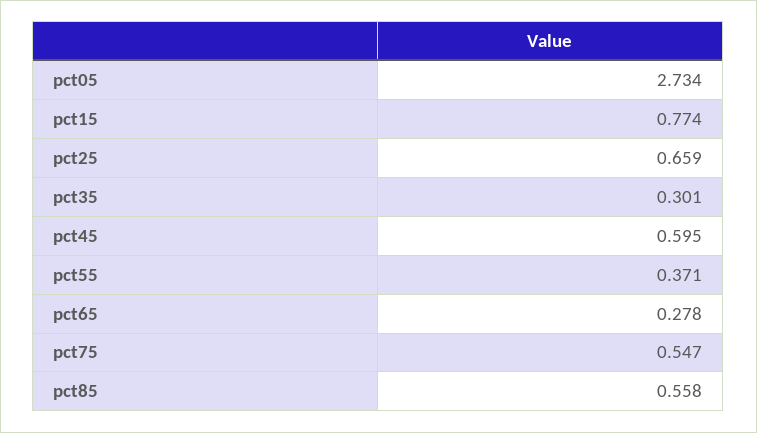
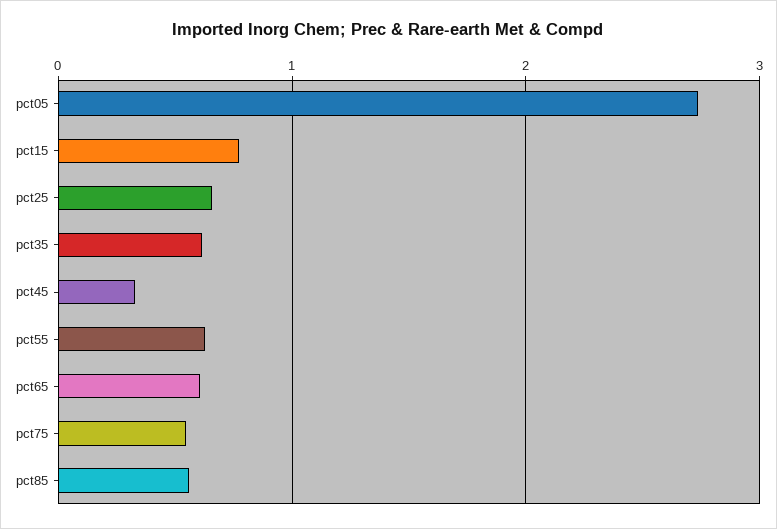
pct35: 0.301 -> 0.6
pct45: 0.595 -> 0.3
pct55: 0.371 -> 0.6
pct65: 0.278 -> 0.6

